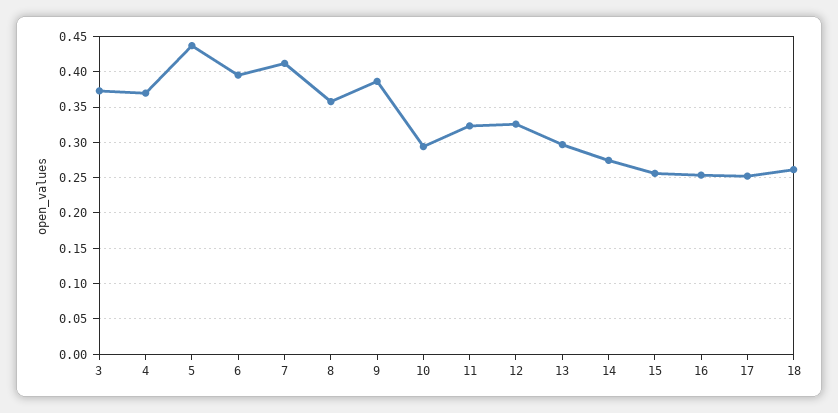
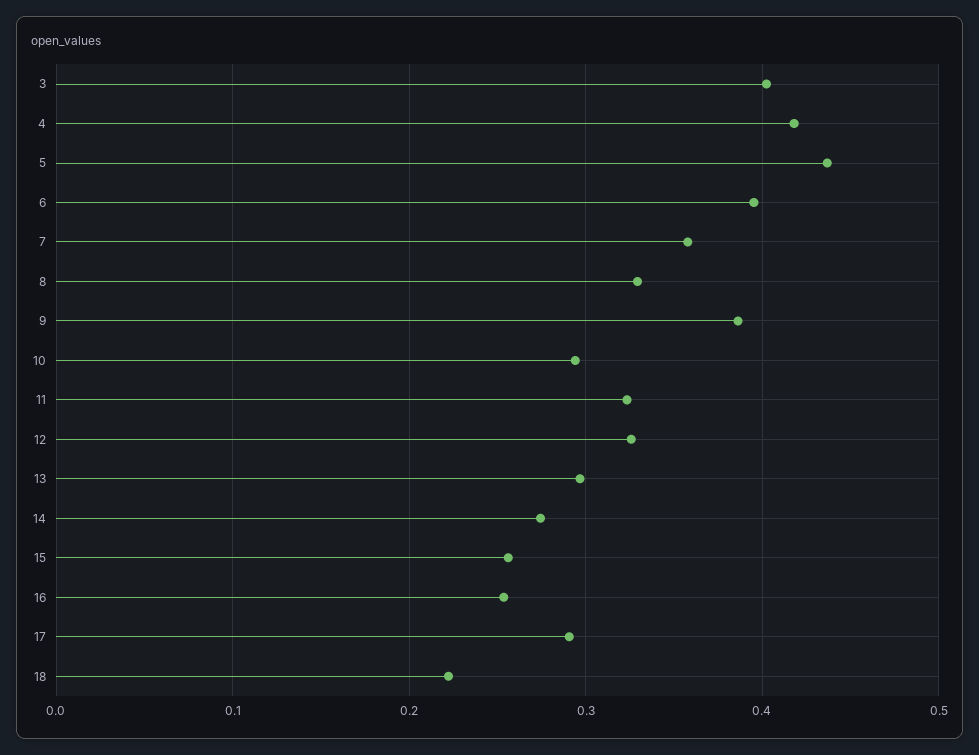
3: 0.37 -> 0.4
4: 0.37 -> 0.42
7: 0.41 -> 0.36
8: 0.36 -> 0.33
17: 0.25 -> 0.29
18: 0.26 -> 0.22

